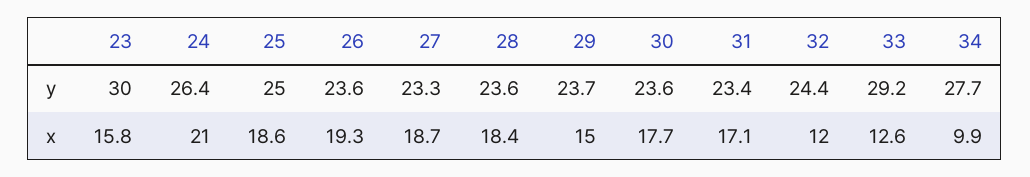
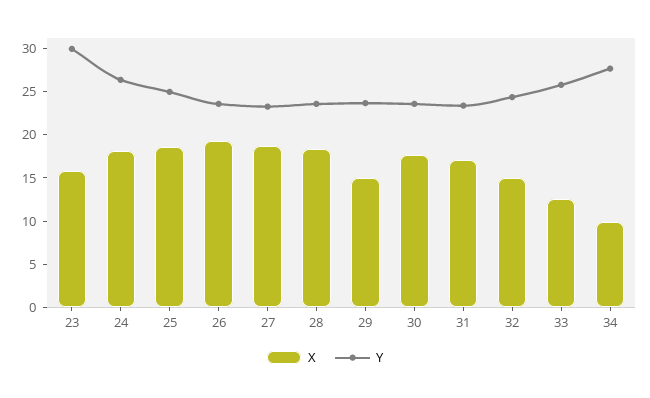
y, 33: 29.2 -> 26
x, 24: 21 -> 18
x, 32: 12 -> 15

